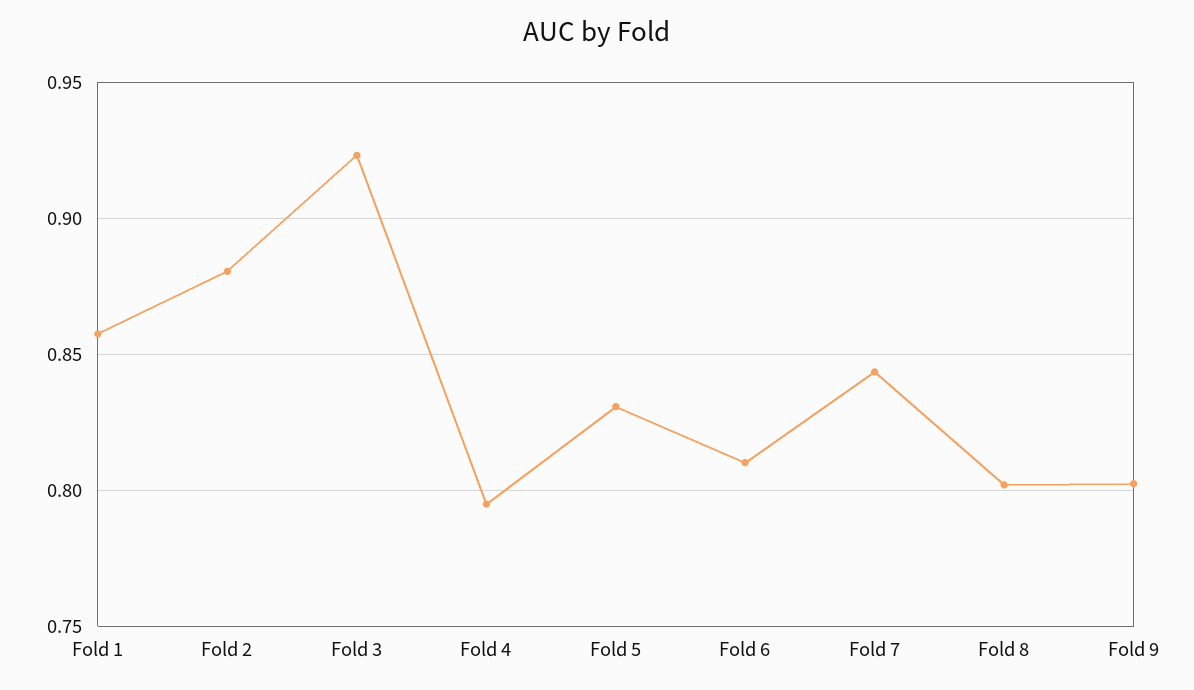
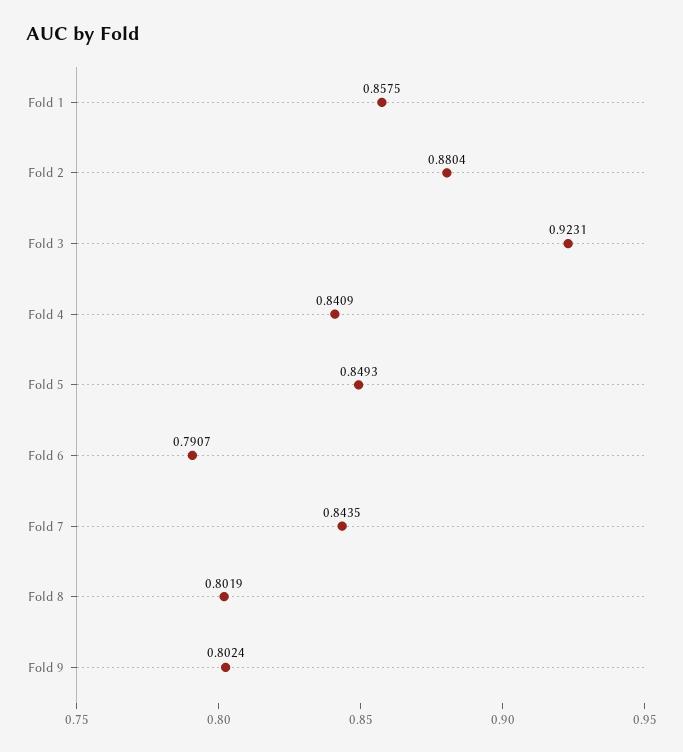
Fold 4: 0.795 -> 0.8409
Fold 5: 0.83 -> 0.8493
Fold 6: 0.81 -> 0.7907

